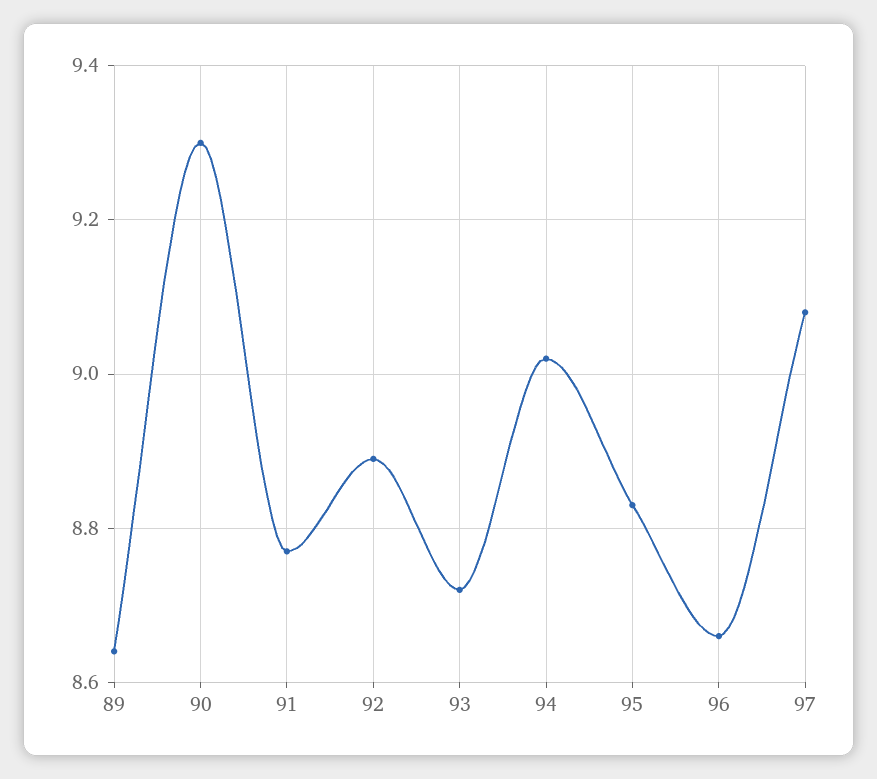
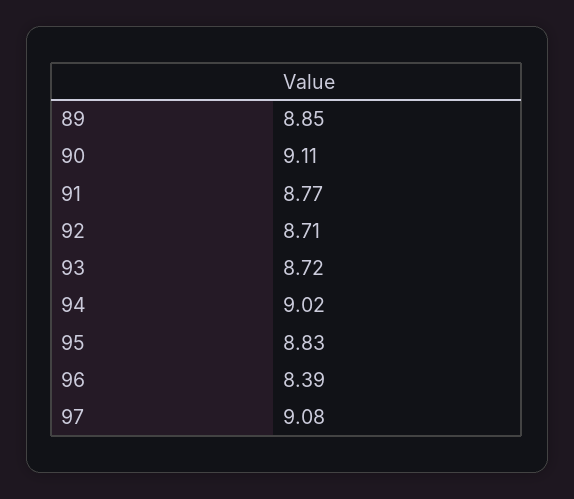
89: 8.65 -> 8.85
90: 9.3 -> 9.11
92: 8.9 -> 8.71
96: 8.65 -> 8.39

